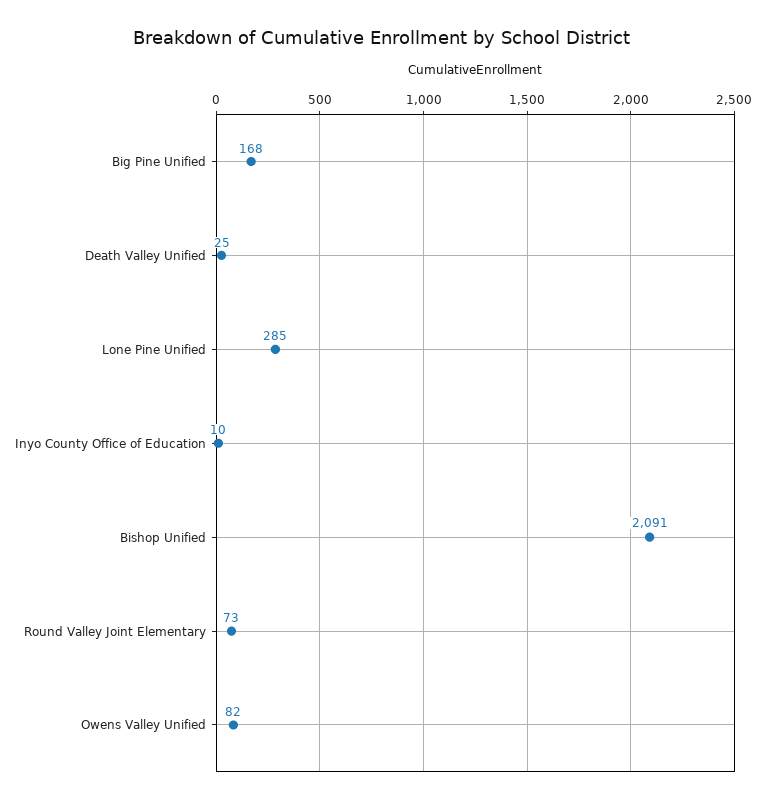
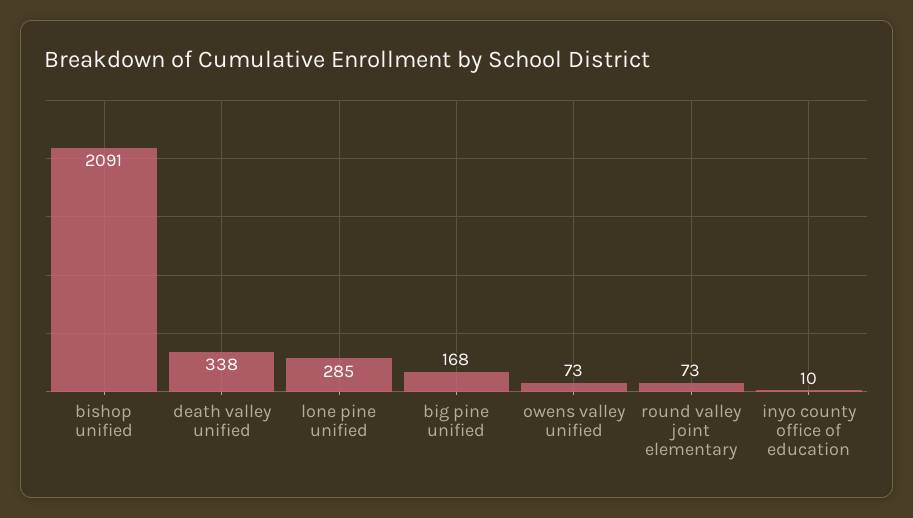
Death Valley Unified: 25 -> 338
Owens Valley Unified: 82 -> 73

